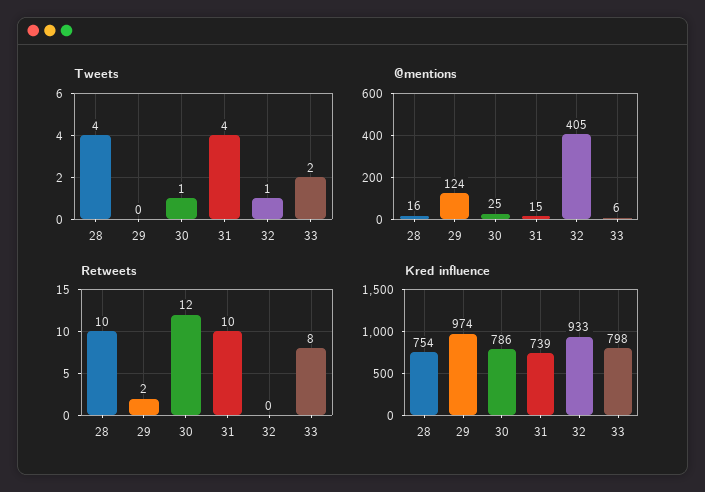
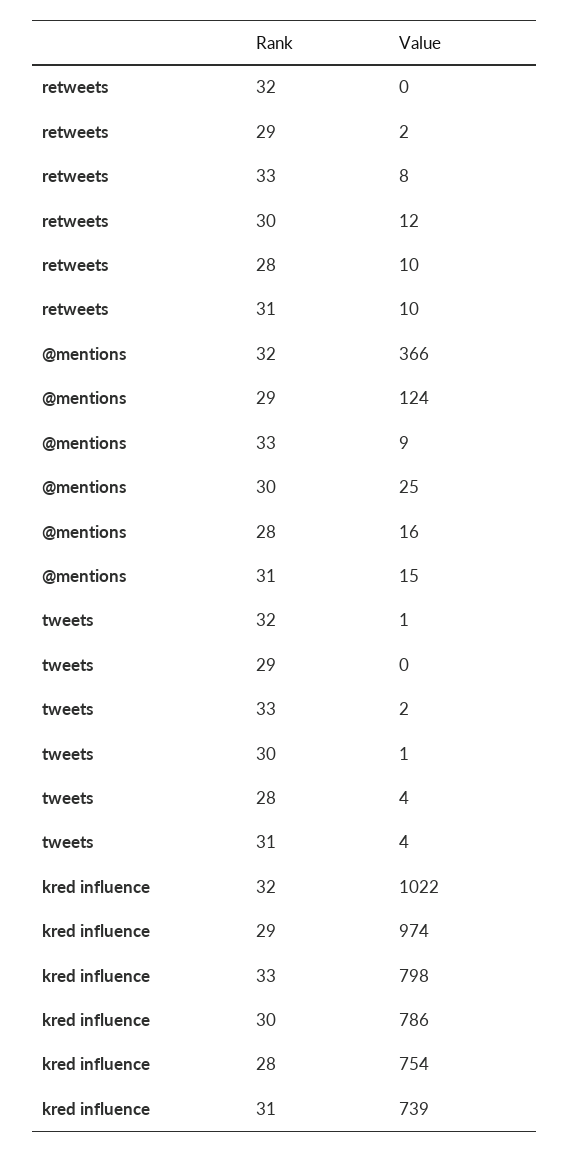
@mentions, 32: 405 -> 366
@mentions, 33: 6 -> 9
Kred influence, 32: 933 -> 1022

